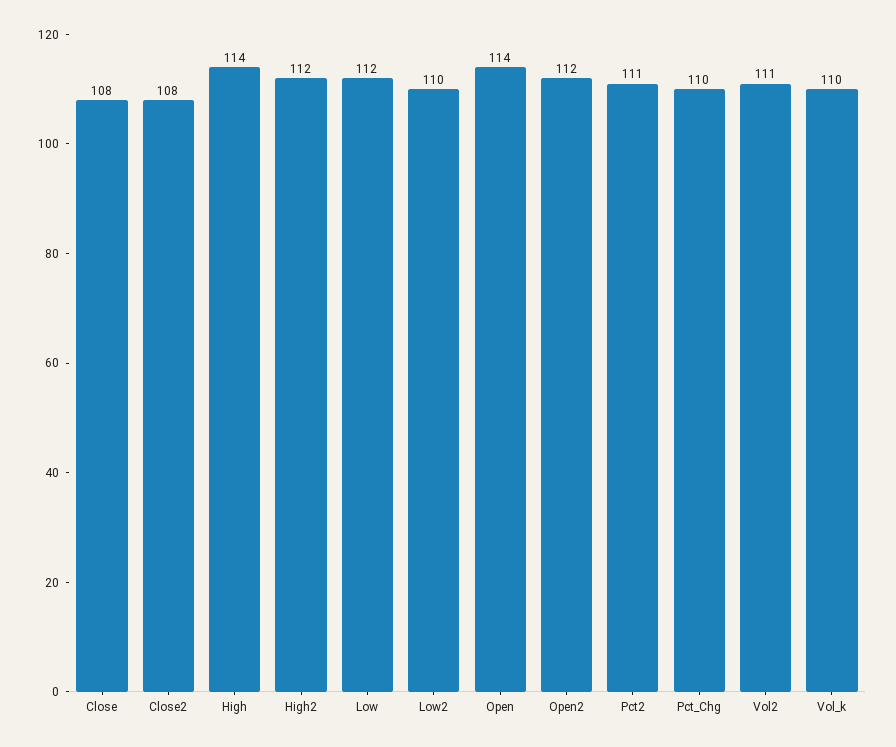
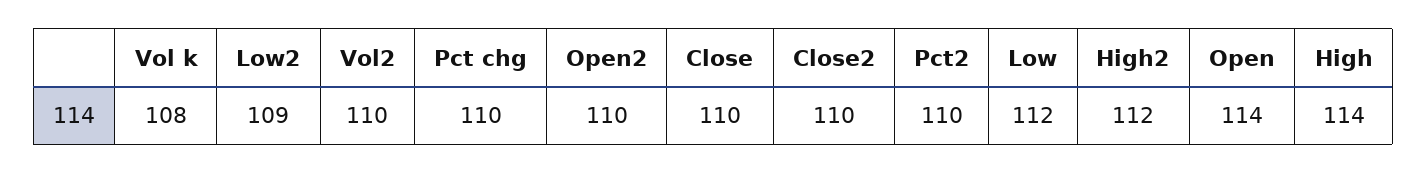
Close: 108 -> 110
Close2: 108 -> 110
Low2: 110 -> 109
Open2: 112 -> 110
Pct2: 111 -> 110
Vol2: 111 -> 110
Vol_k: 110 -> 108

